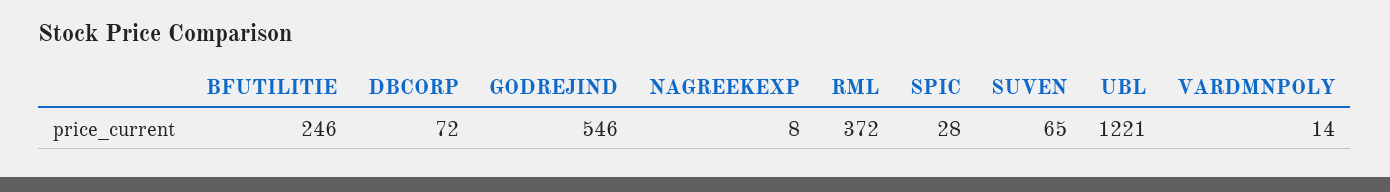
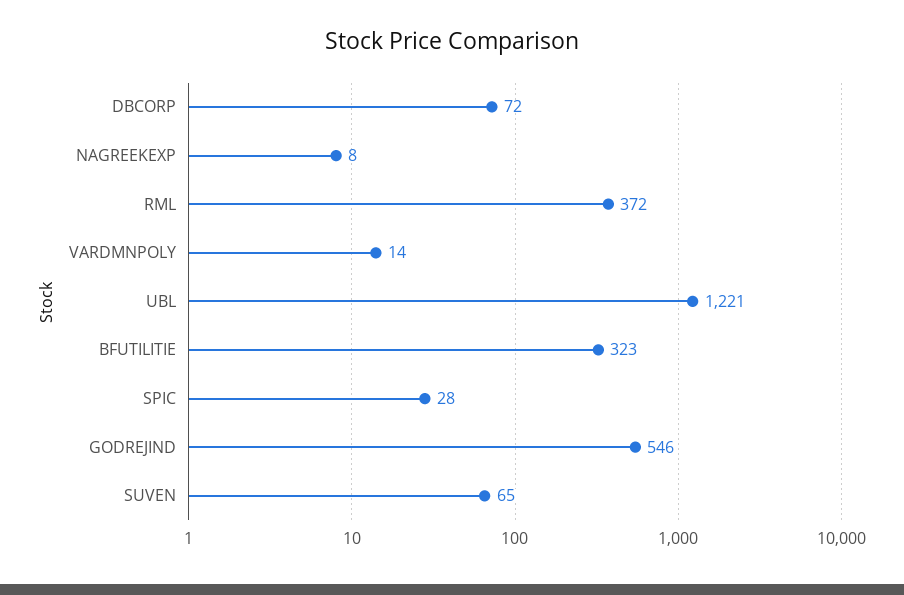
BFUTILITIE: 246 -> 323

